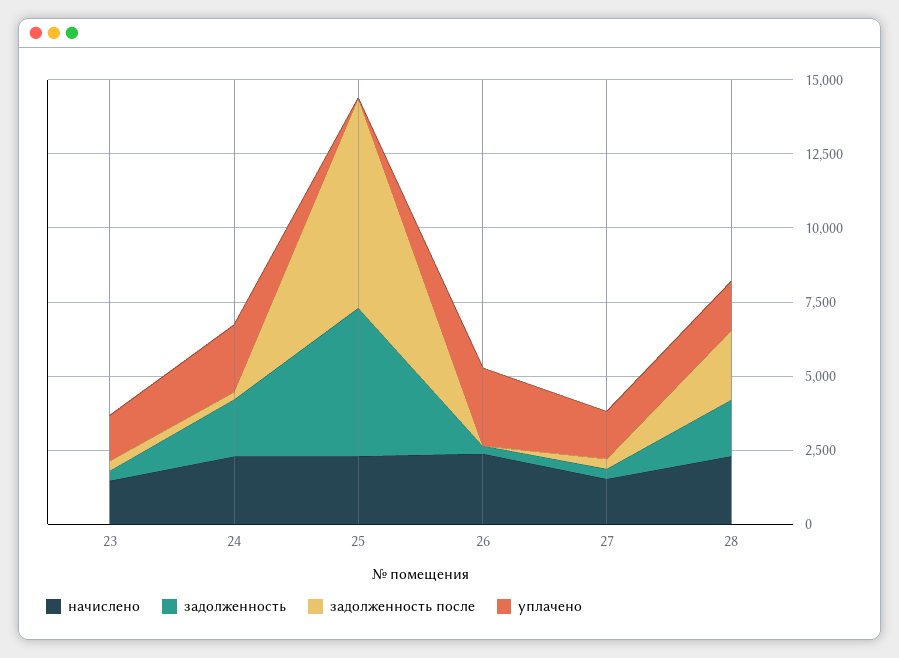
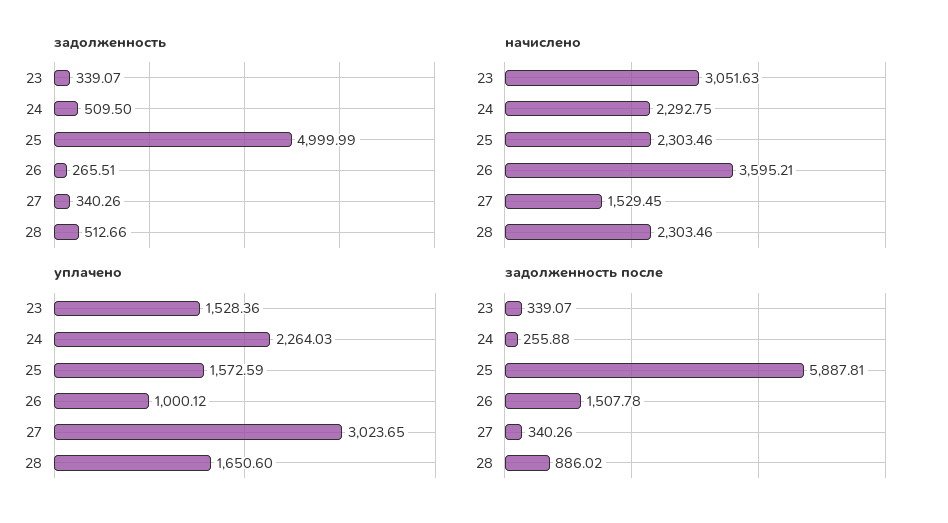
начислено, 23: 1500 -> 3051.63
задолженность, 24: 2000 -> 509.5
задолженность после, 25: 7000 -> 5887.81
уплачено, 25: 0 -> 1572.59
начислено, 26: 2500 -> 3595.21
задолженность после, 26: 0 -> 1507.78
уплачено, 26: 2500 -> 1000.12
уплачено, 27: 1500 -> 3023.65
задолженность, 28: 2000 -> 512.66
задолженность после, 28: 2500 -> 886.02

